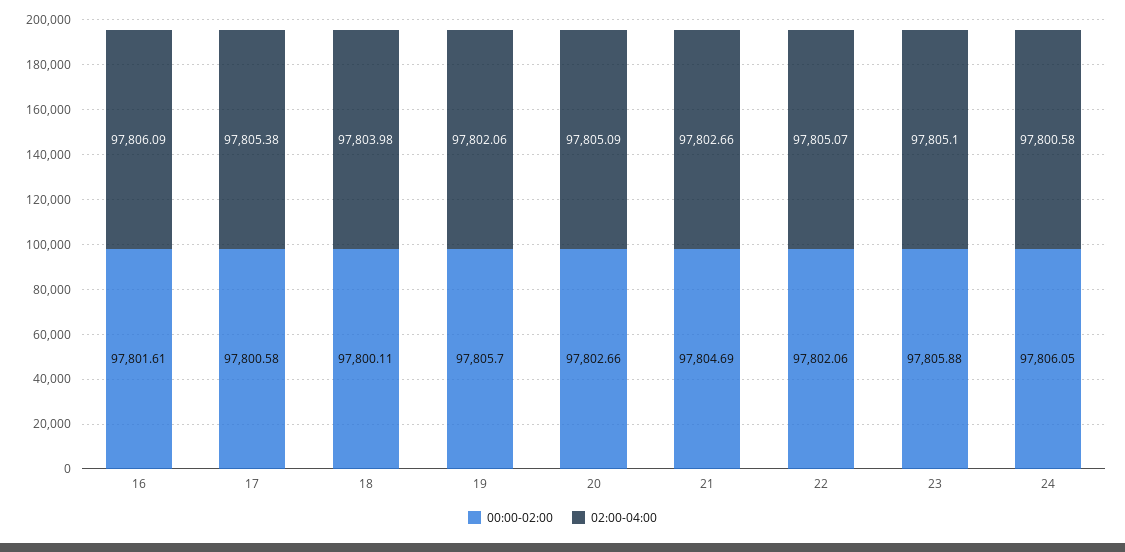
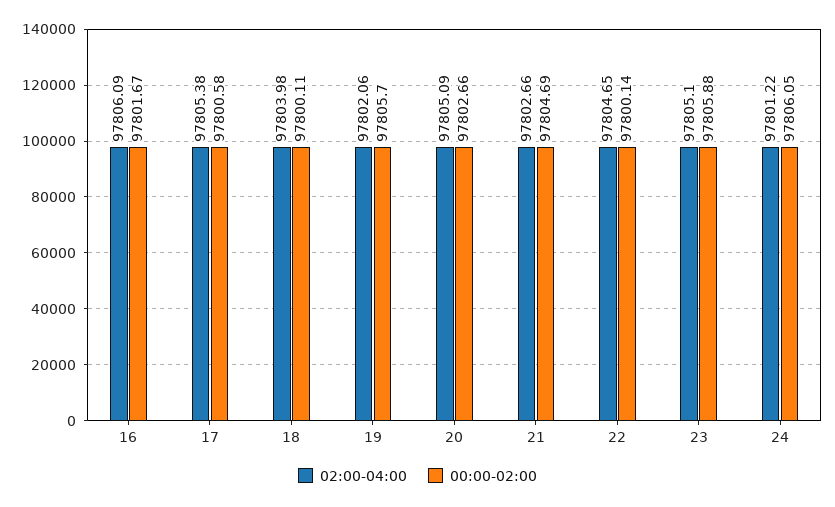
00:00-02:00, 16: 97801.61 -> 97801.67
00:00-02:00, 22: 97802.06 -> 97800.14
02:00-04:00, 22: 97805.07 -> 97804.65
02:00-04:00, 24: 97800.58 -> 97801.22

